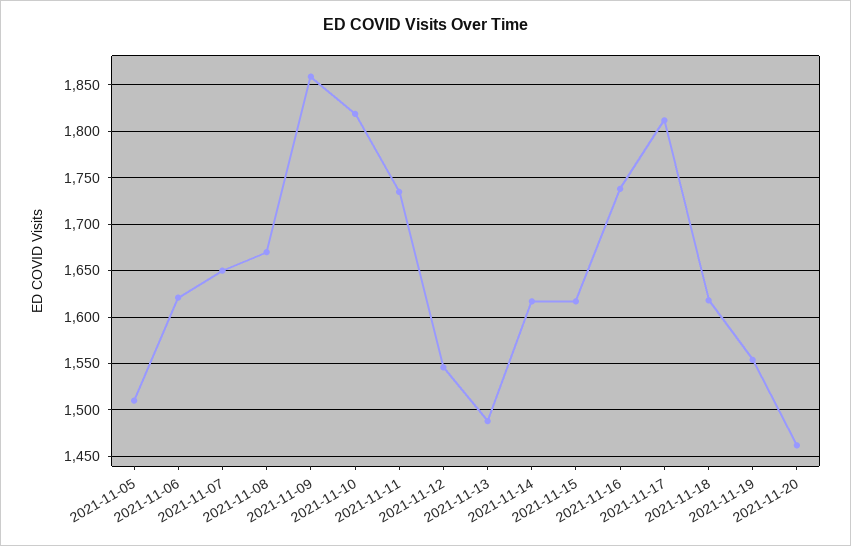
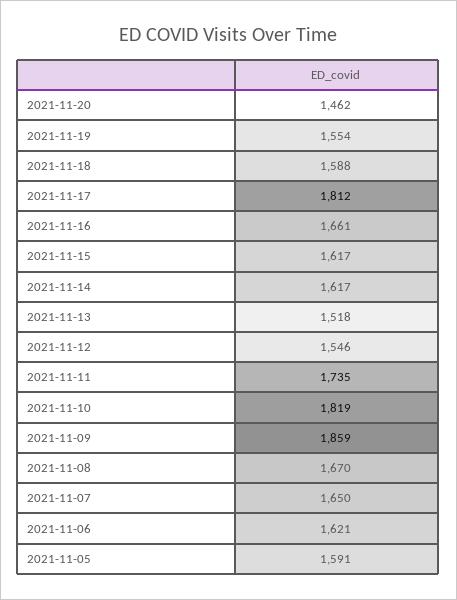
2021-11-05: 1510 -> 1591
2021-11-13: 1490 -> 1518
2021-11-16: 1740 -> 1661
2021-11-18: 1620 -> 1588

